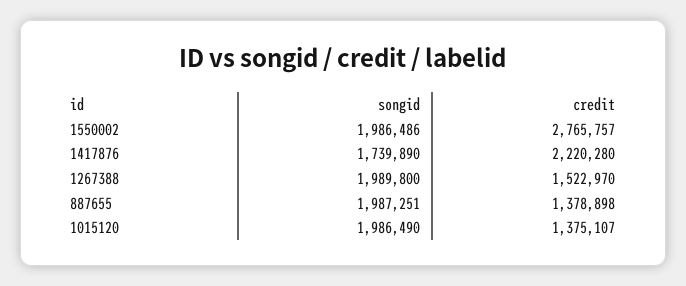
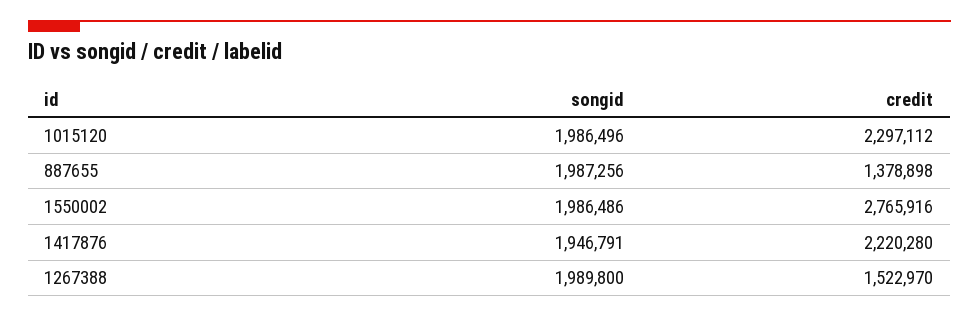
credit, 1550002: 2765757 -> 2765916
songid, 1417876: 1739890 -> 1946791
songid, 887655: 1987251 -> 1987256
songid, 1015120: 1986490 -> 1986496
credit, 1015120: 1375107 -> 2297112

